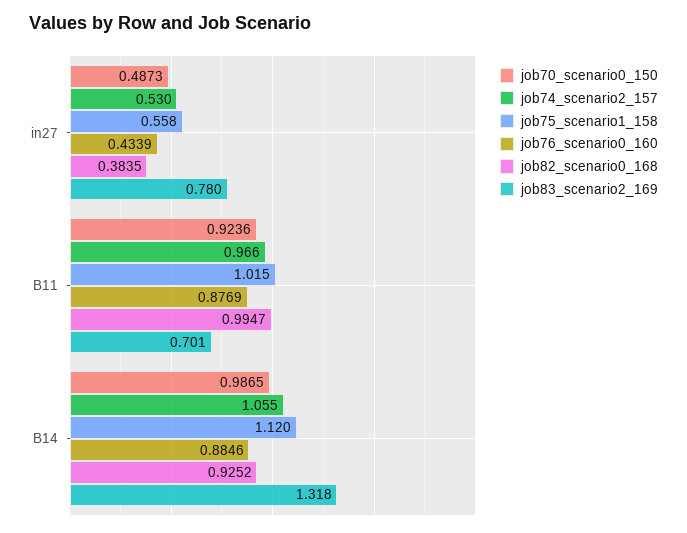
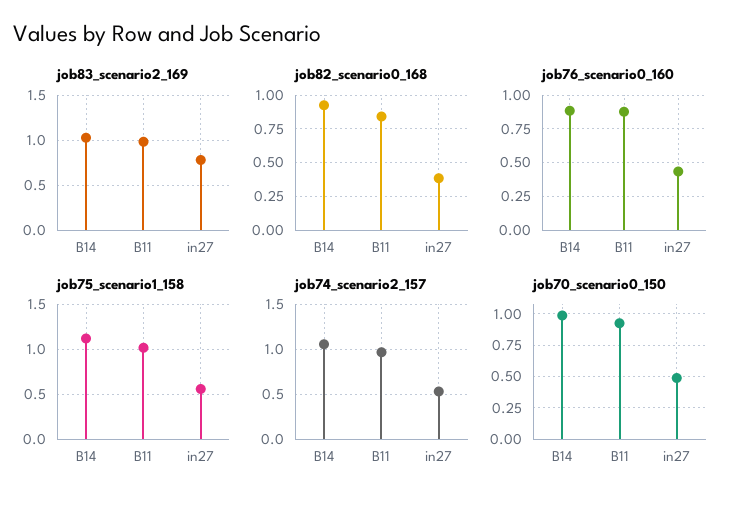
job82_scenario0_168, B11: 0.9947 -> 0.85
job83_scenario2_169, B11: 0.701 -> 1
job83_scenario2_169, B14: 1.318 -> 1

